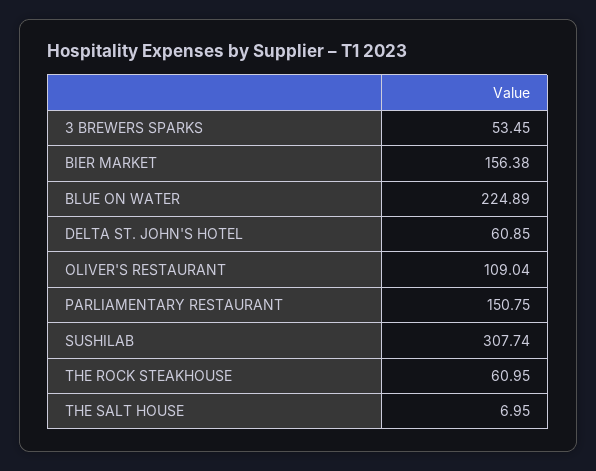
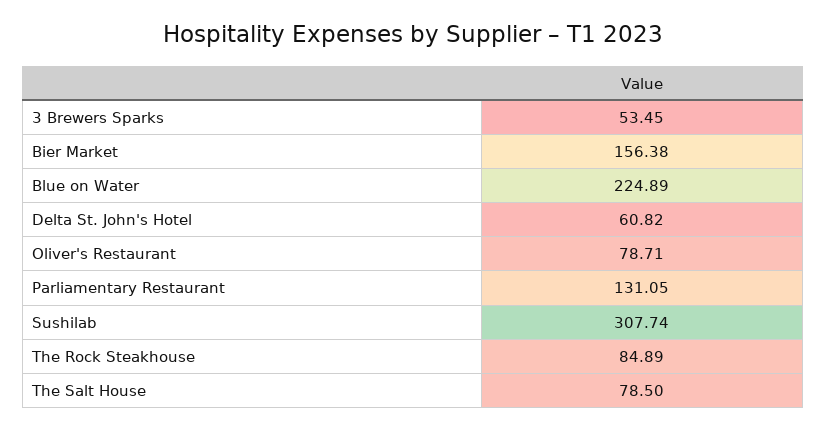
DELTA ST. JOHN'S HOTEL: 60.85 -> 60.82
OLIVER'S RESTAURANT: 109.04 -> 78.71
PARLIAMENTARY RESTAURANT: 150.75 -> 131.05
THE ROCK STEAKHOUSE: 60.95 -> 84.89
THE SALT HOUSE: 6.95 -> 78.5

